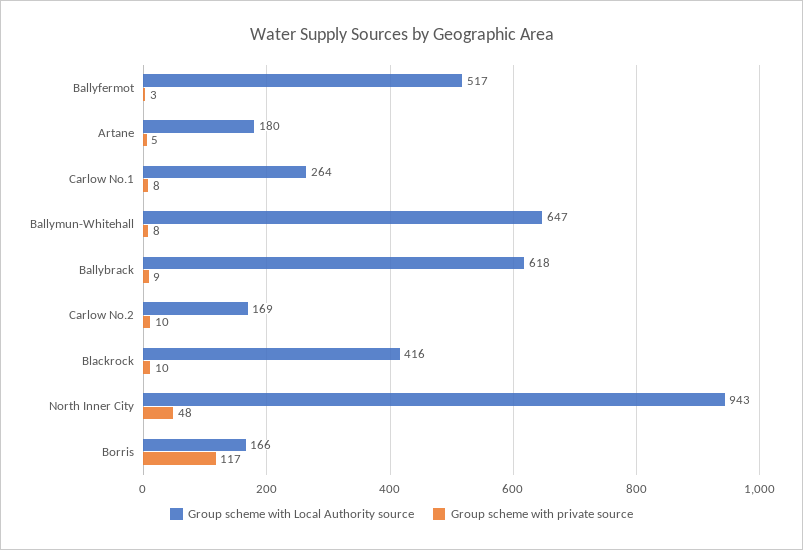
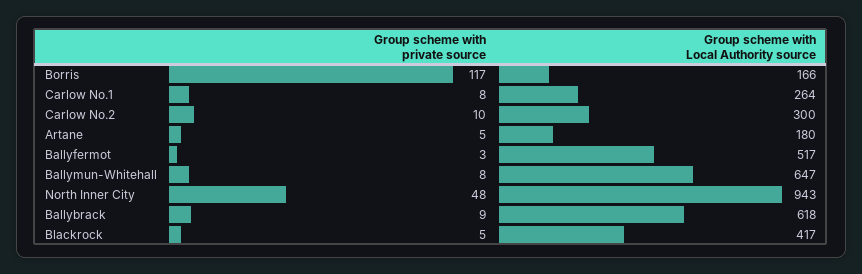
Group scheme with Local Authority source, Carlow No.2: 169 -> 300
Group scheme with Local Authority source, Blackrock: 416 -> 417
Group scheme with private source, Blackrock: 10 -> 5

